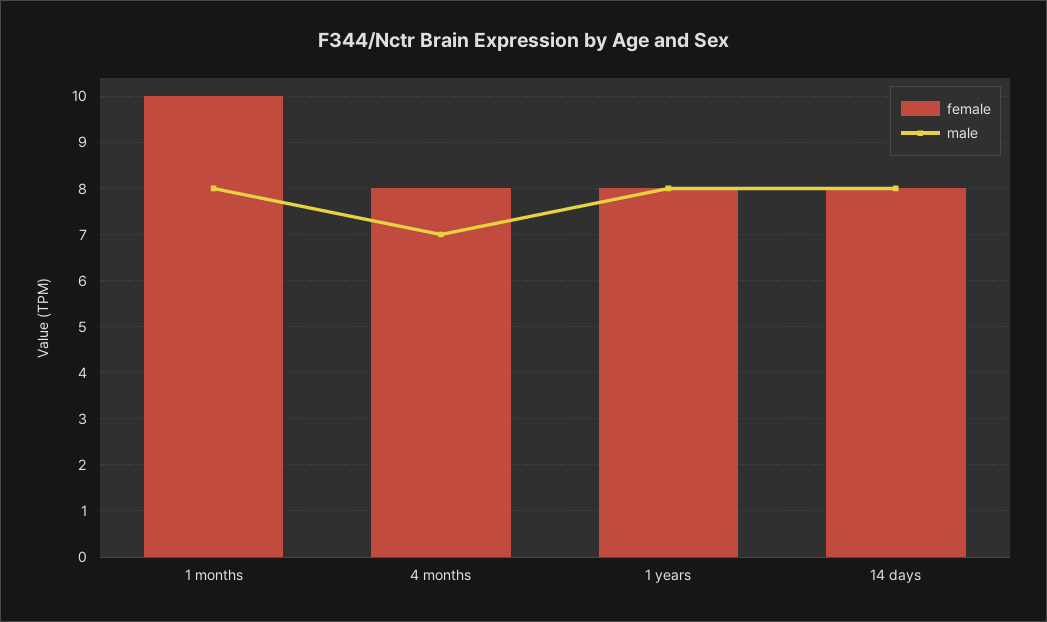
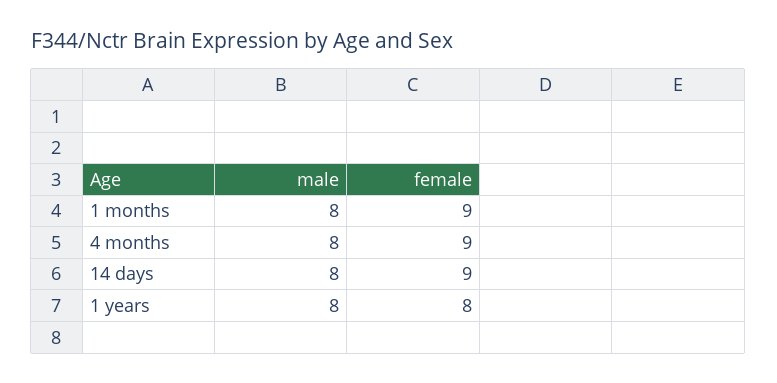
female, 1 months: 10 -> 9
female, 4 months: 8 -> 9
male, 4 months: 7 -> 8
female, 14 days: 8 -> 9

